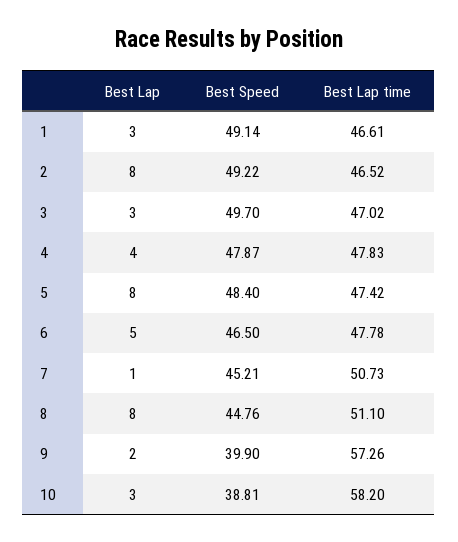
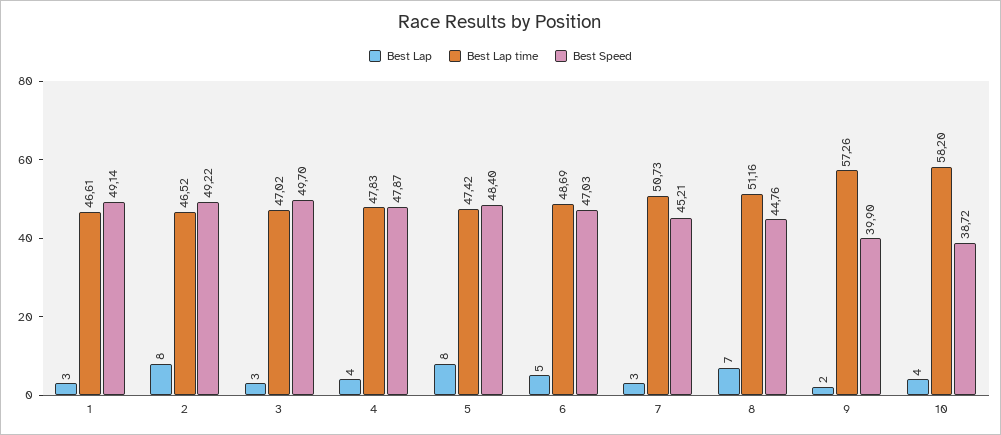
Best Speed, 6: 46.5 -> 47.03
Best Lap time, 6: 47.78 -> 48.69
Best Lap, 7: 1 -> 3
Best Lap, 8: 8 -> 7
Best Lap time, 8: 51.1 -> 51.16
Best Lap, 10: 3 -> 4
Best Speed, 10: 38.81 -> 38.72

